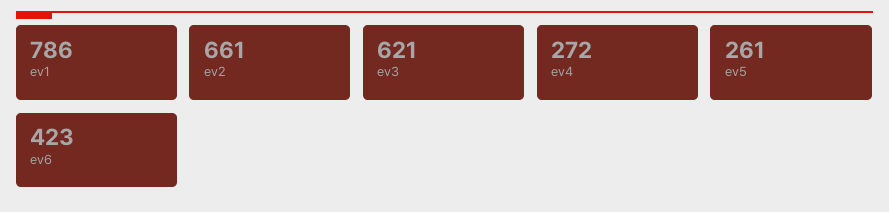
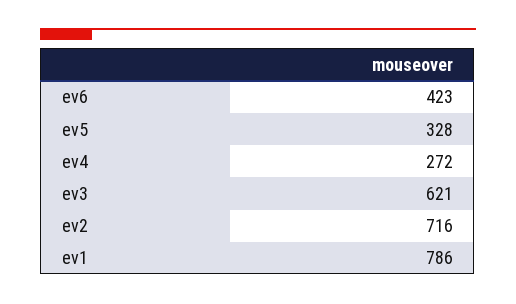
ev2: 661 -> 716
ev5: 261 -> 328

